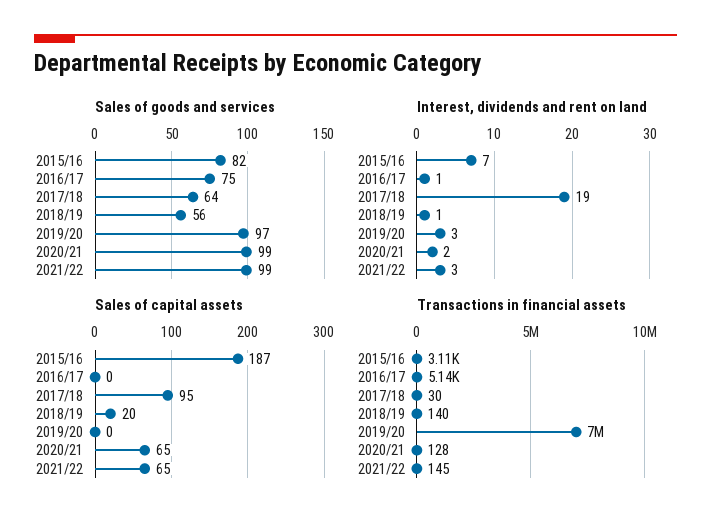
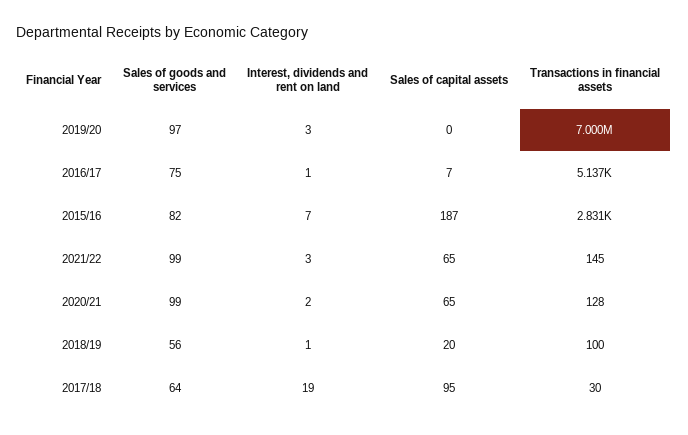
Sales of capital assets, 2016/17: 0 -> 7
Transactions in financial assets, 2015/16: 3110 -> 2831
Transactions in financial assets, 2018/19: 140 -> 100

